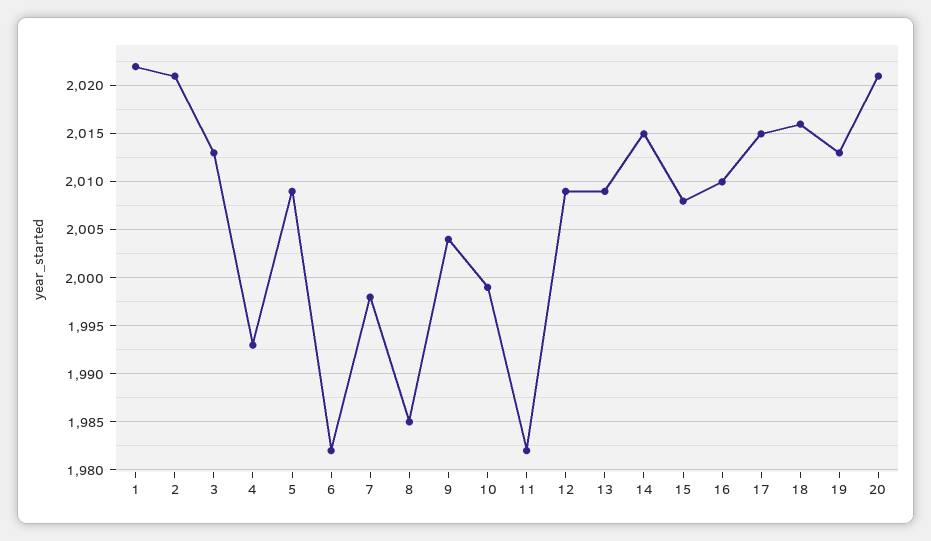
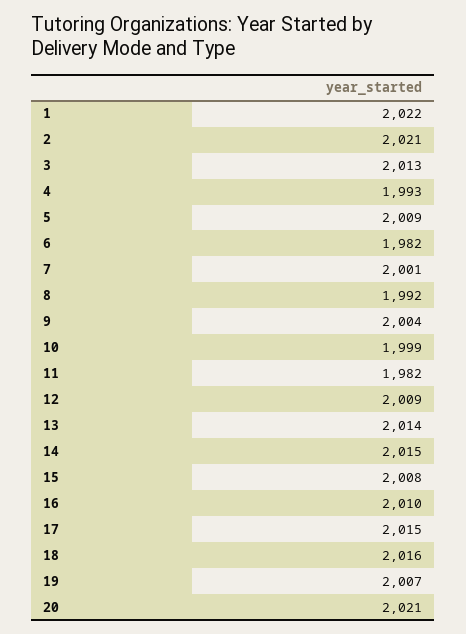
7: 1998 -> 2001
8: 1985 -> 1992
13: 2009 -> 2014
19: 2013 -> 2007

